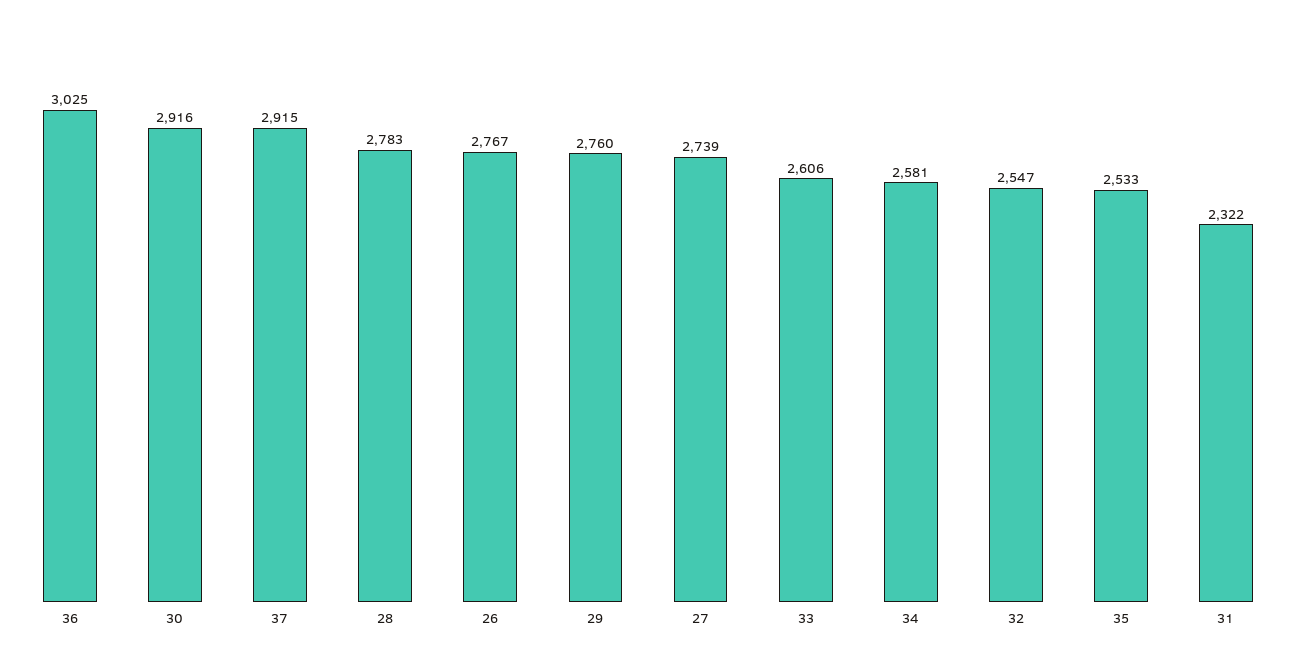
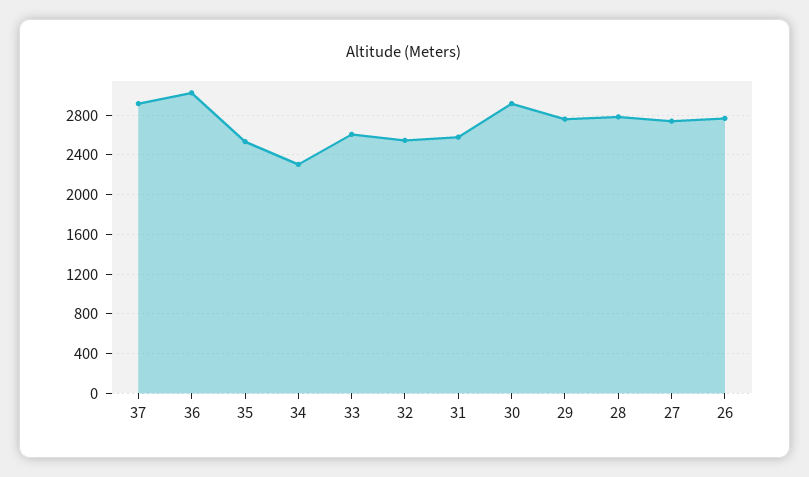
34: 2581 -> 2300
31: 2322 -> 2600

